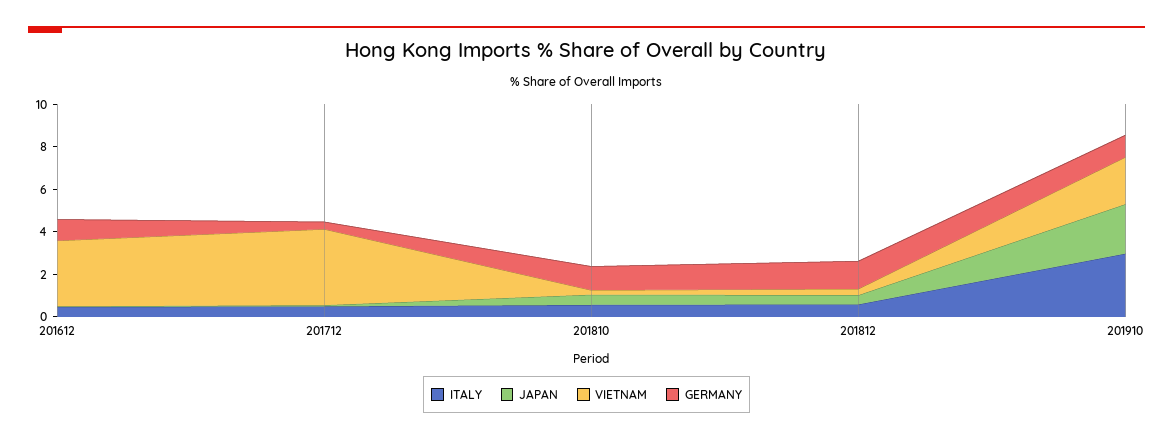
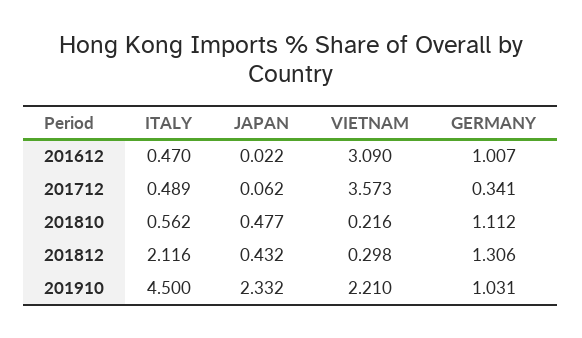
ITALY, 201812: 0.5 -> 2.116
ITALY, 201910: 3 -> 4.5

